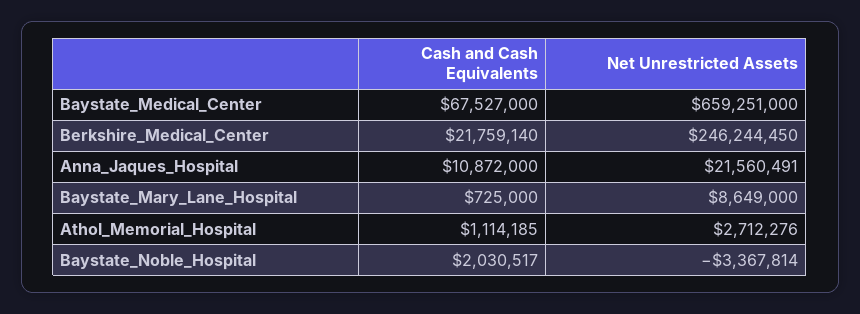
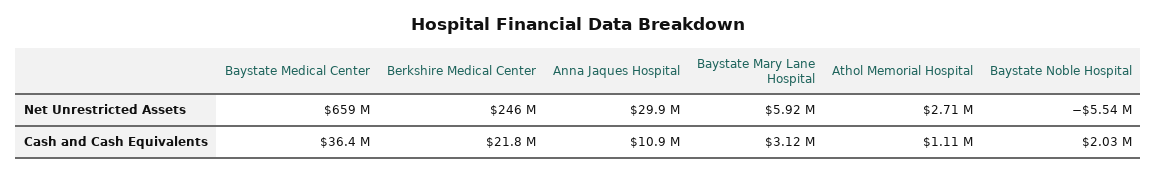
Cash and Cash Equivalents, Baystate_Medical_Center: 67527000 -> 36400000
Net Unrestricted Assets, Anna_Jaques_Hospital: 21560491 -> 29900000
Cash and Cash Equivalents, Baystate_Mary_Lane_Hospital: 725000 -> 3120000
Net Unrestricted Assets, Baystate_Mary_Lane_Hospital: 8649000 -> 5920000
Net Unrestricted Assets, Baystate_Noble_Hospital: -3367814 -> -5540000

